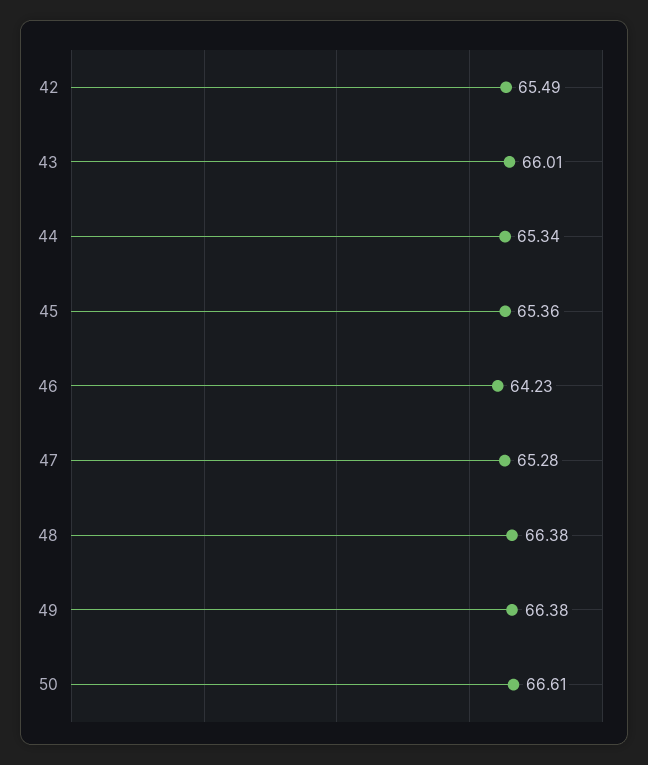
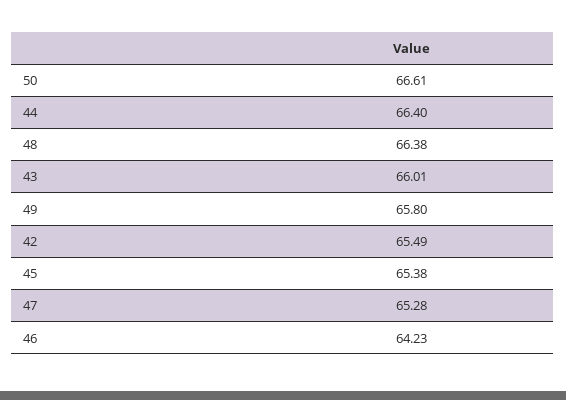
44: 65.34 -> 66.4
45: 65.36 -> 65.38
49: 66.38 -> 65.8

